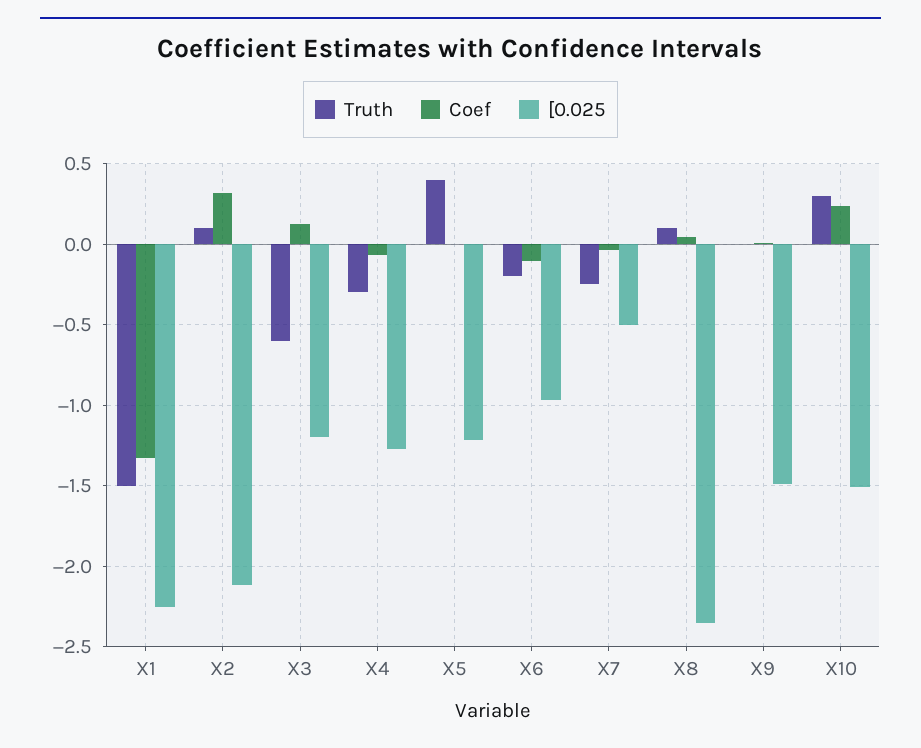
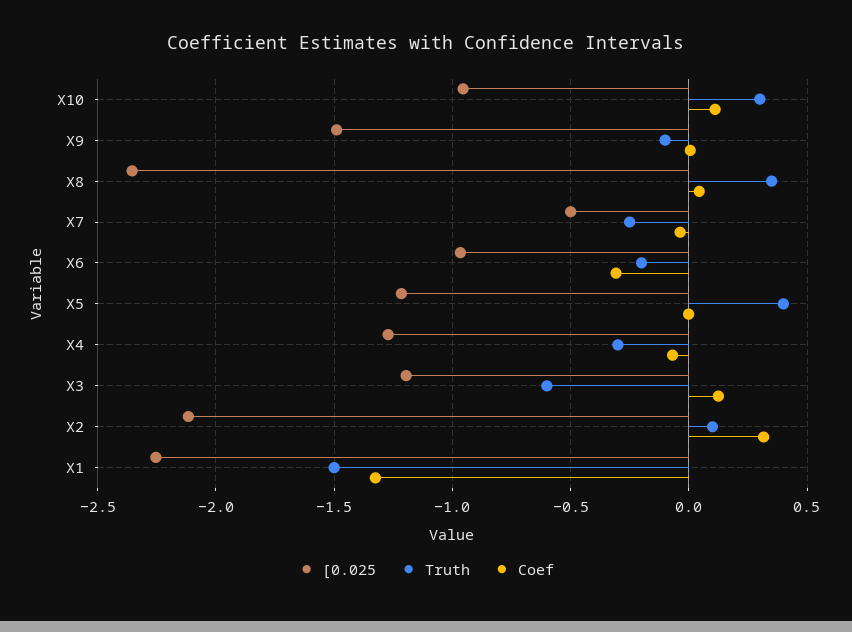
Coef, X6: -0.1 -> -0.3
Truth, X8: 0.1 -> 0.35
Truth, X9: 0 -> -0.1
Coef, X10: 0.25 -> 0.1
[0.025, X10: -1.5 -> -0.95

